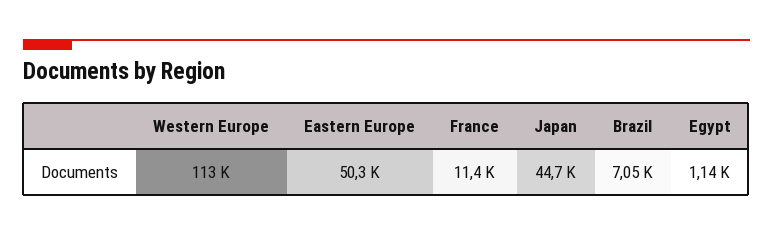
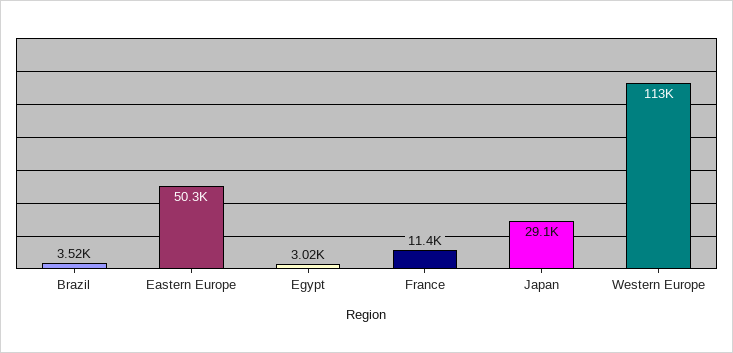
Japan: 44700 -> 29100
Brazil: 7050 -> 3520
Egypt: 1140 -> 3020

